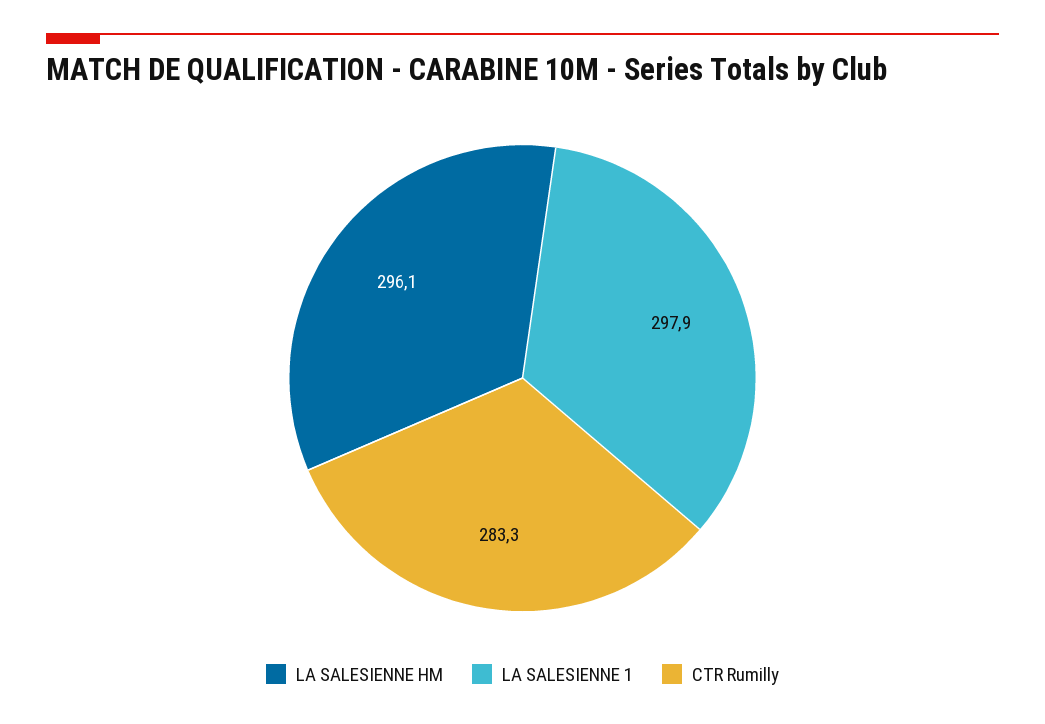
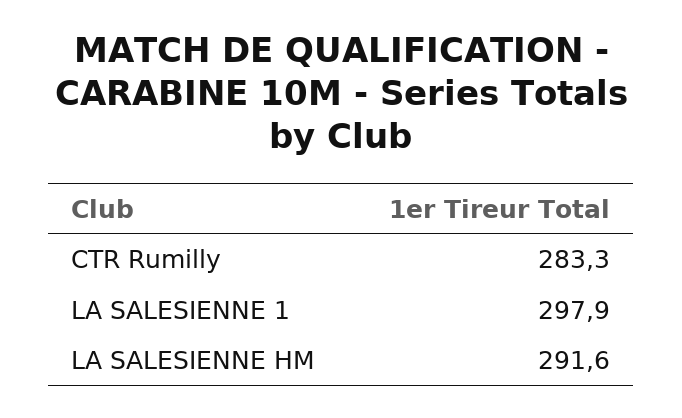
LA SALESIENNE HM: 296.1 -> 291.6

